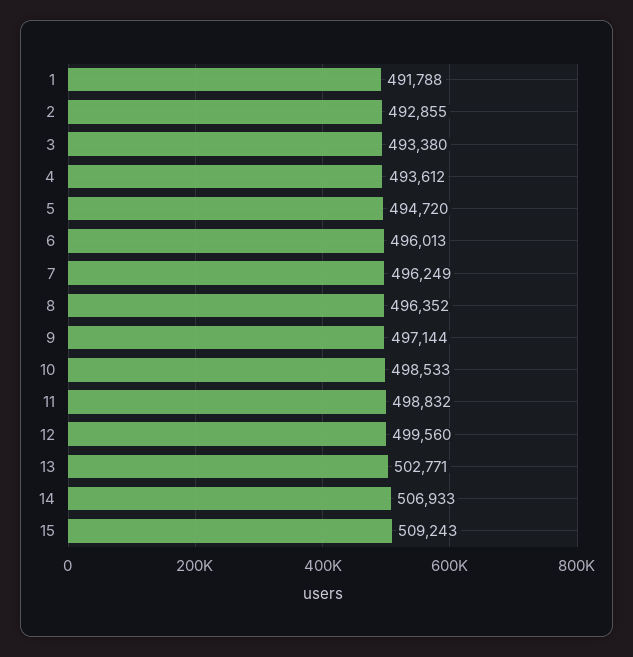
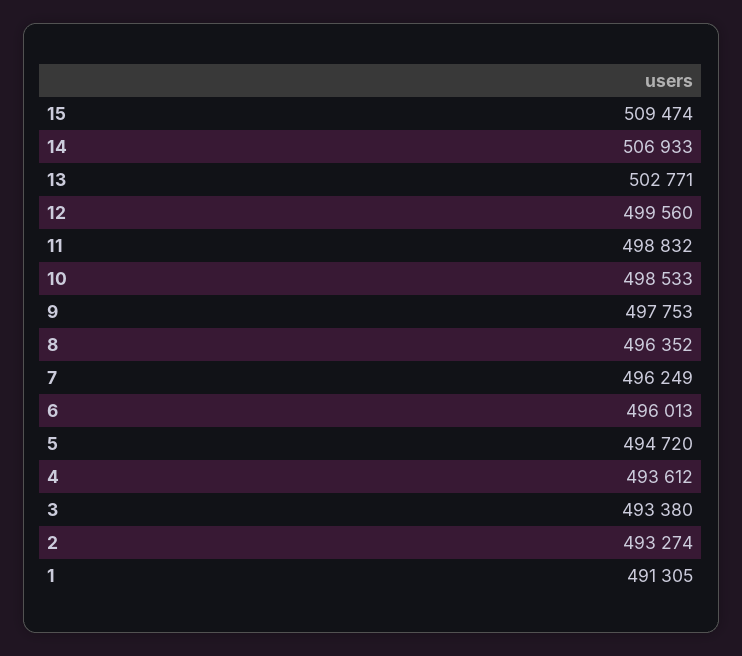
1: 491788 -> 491305
2: 492855 -> 493274
9: 497144 -> 497753
15: 509243 -> 509474

